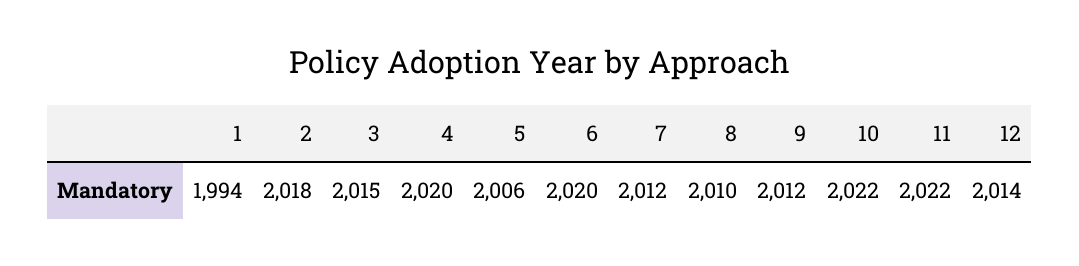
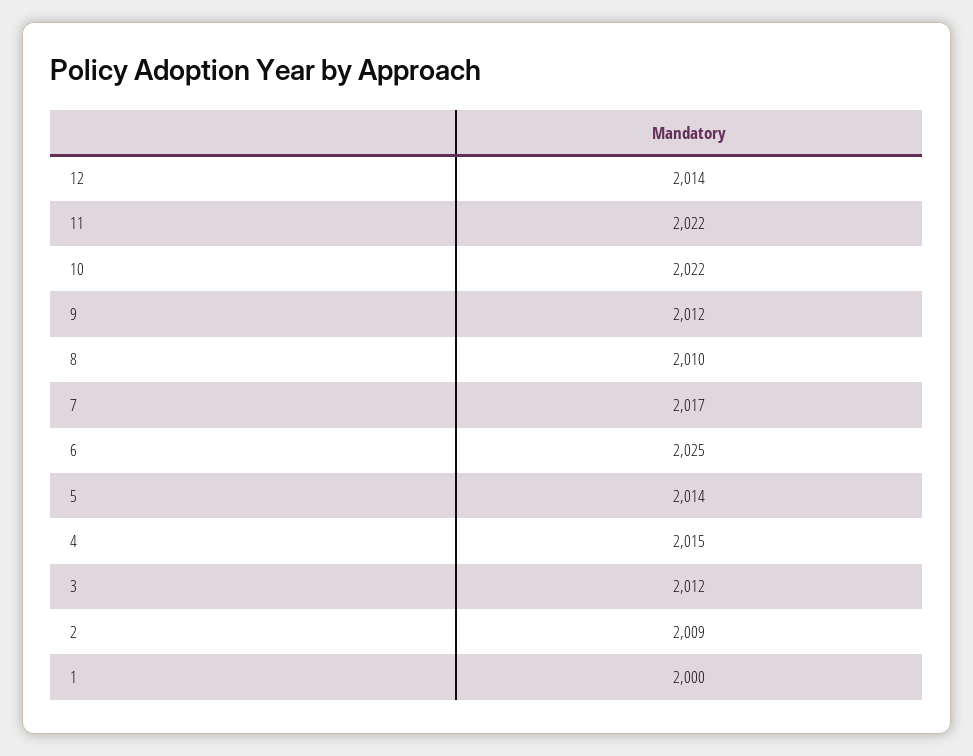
1: 1994 -> 2000
2: 2018 -> 2009
3: 2015 -> 2012
4: 2020 -> 2015
5: 2006 -> 2014
6: 2020 -> 2025
7: 2012 -> 2017

